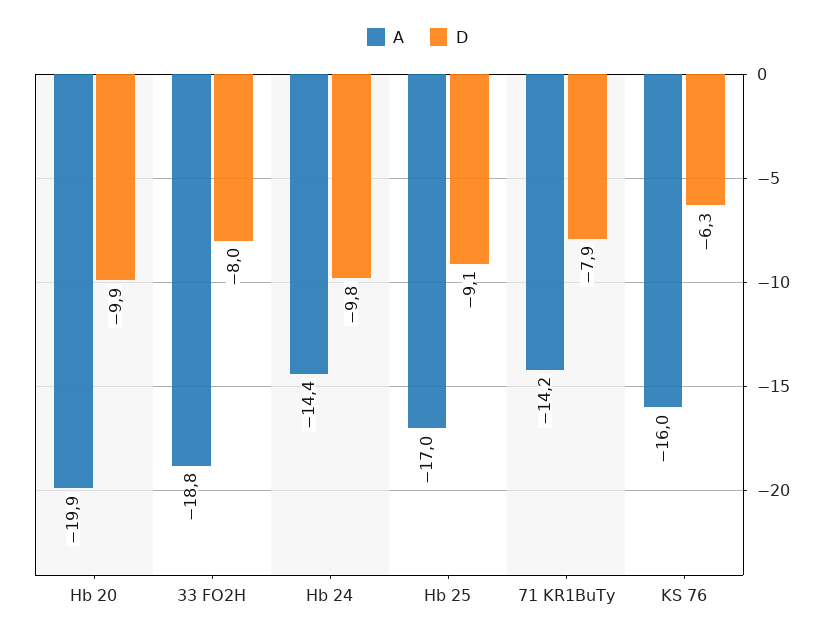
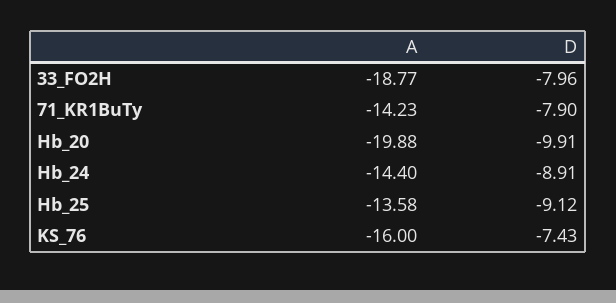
D, Hb 24: -9.8 -> -8.91
A, Hb 25: -17 -> -13.58
D, KS 76: -6.3 -> -7.43

